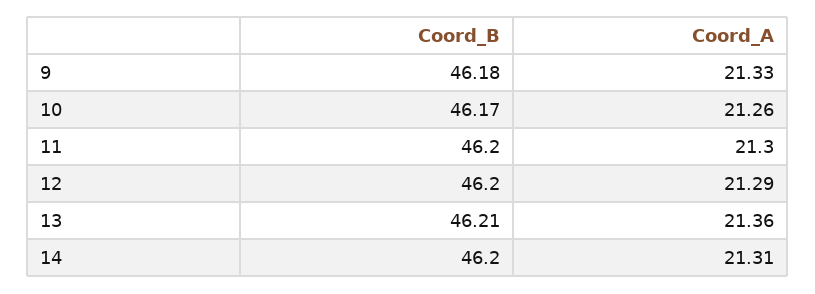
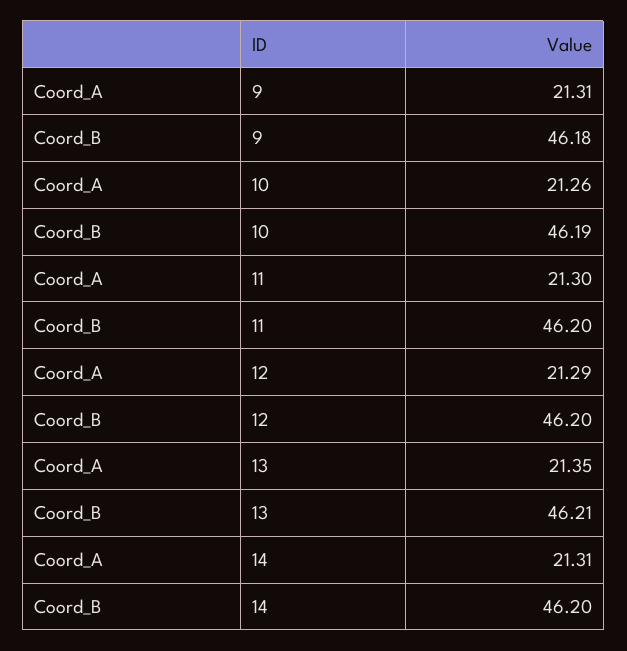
Coord_A, 9: 21.33 -> 21.31
Coord_B, 10: 46.17 -> 46.19
Coord_A, 13: 21.36 -> 21.35

